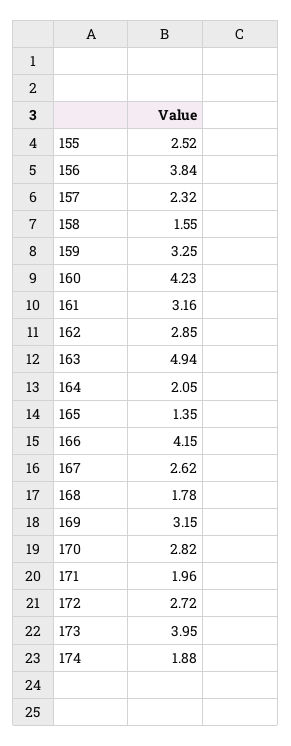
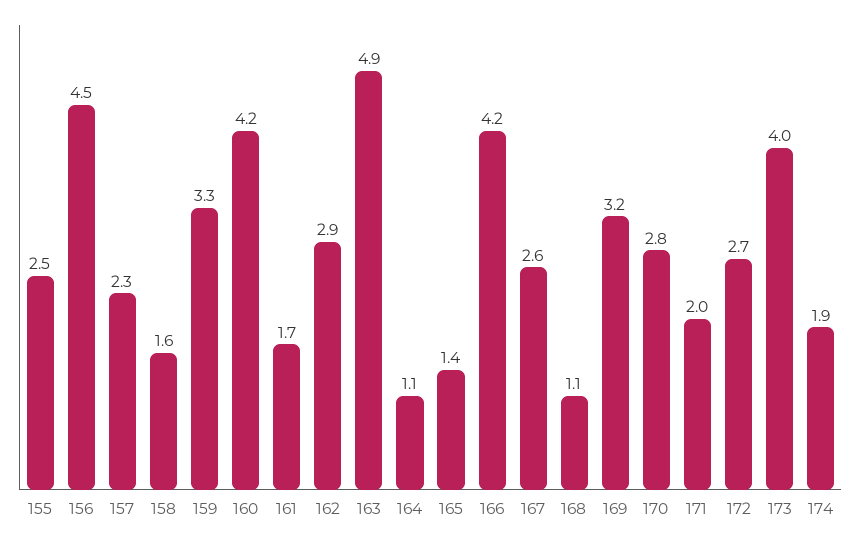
156: 3.84 -> 4.5
161: 3.16 -> 1.7
164: 2.05 -> 1.1
168: 1.78 -> 1.1

